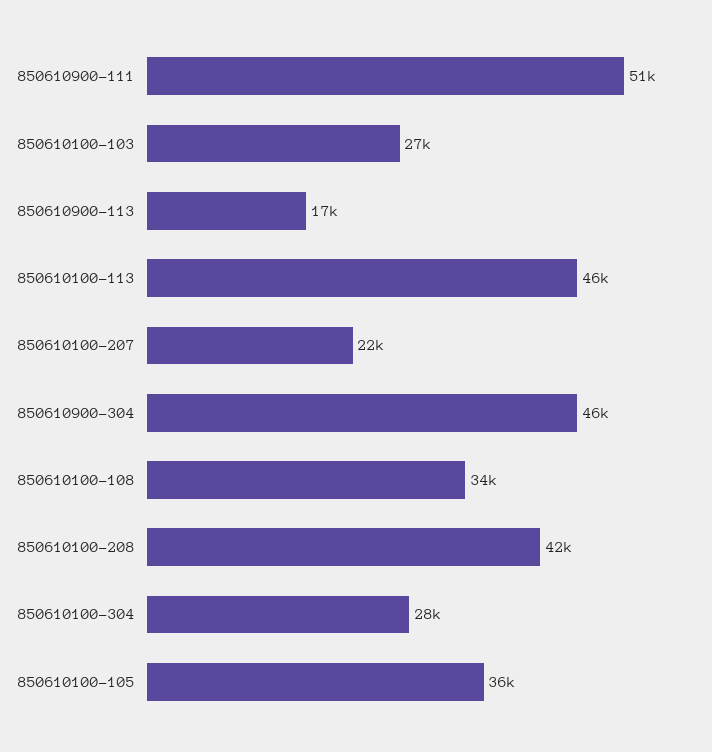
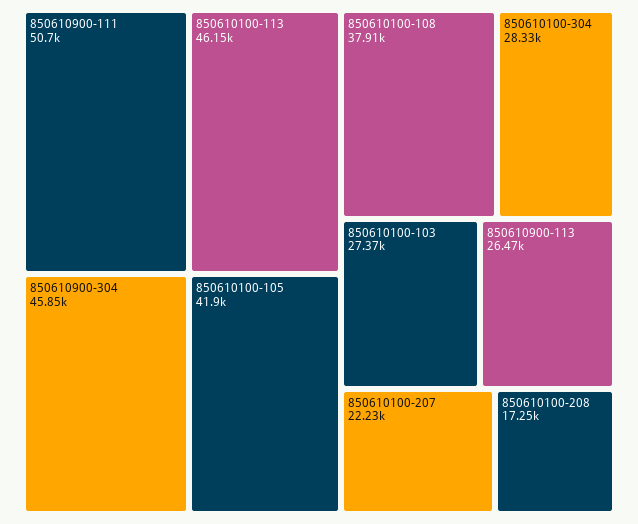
850610900-113: 17000 -> 26470
850610100-108: 34000 -> 37910
850610100-208: 42000 -> 17250
850610100-105: 36000 -> 41900

